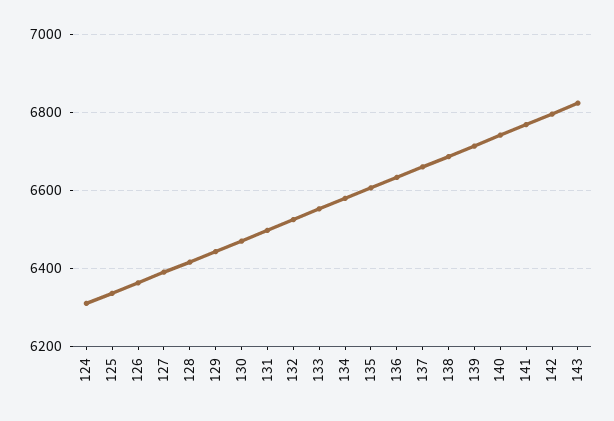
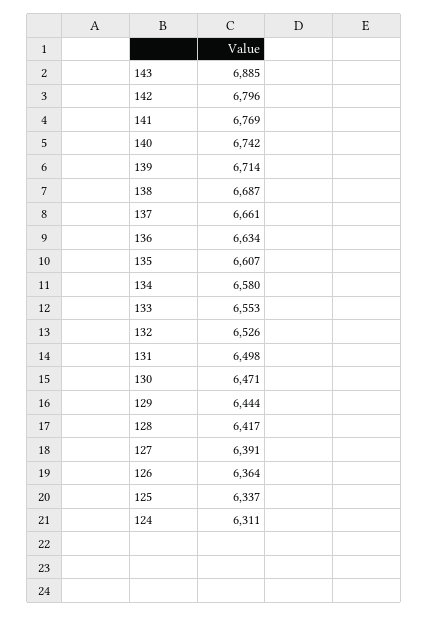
143: 6820 -> 6885

